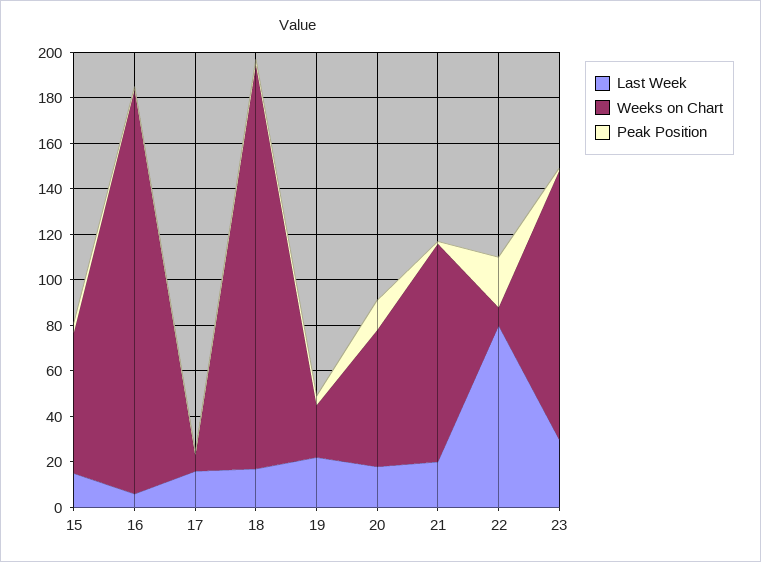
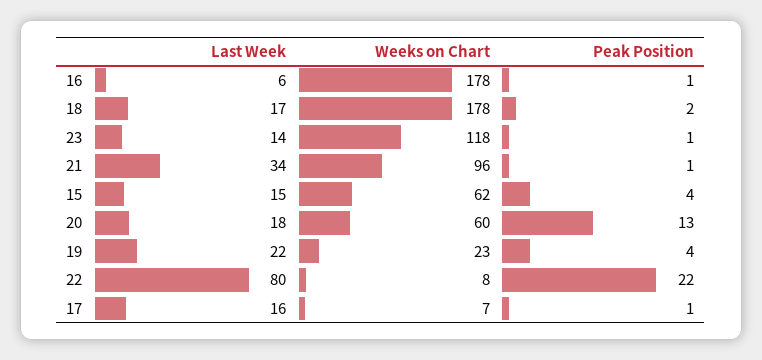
Last Week, 21: 20 -> 34
Last Week, 23: 30 -> 14

